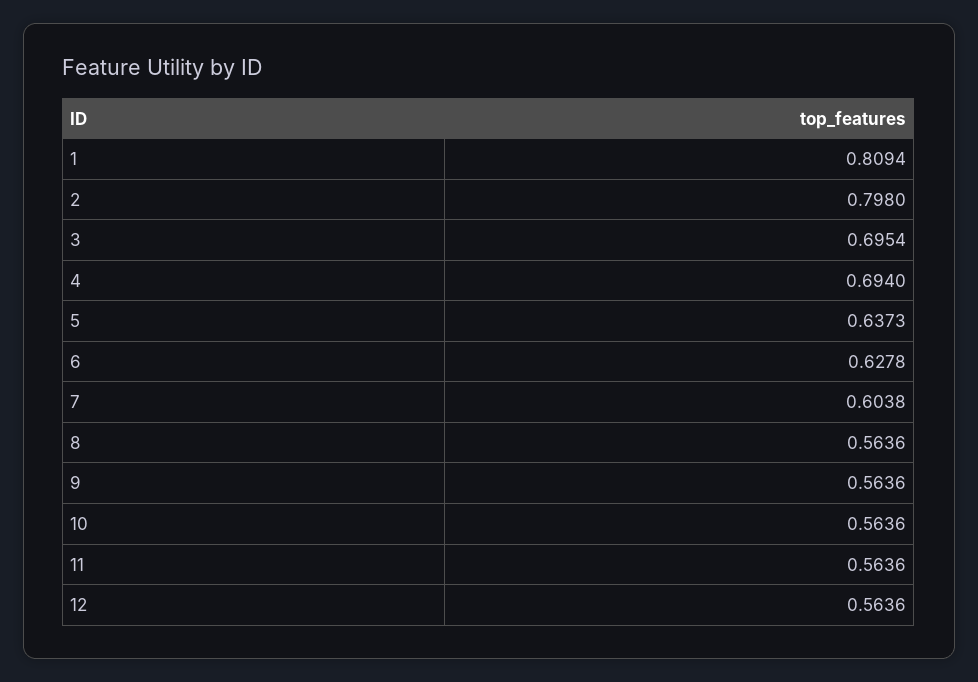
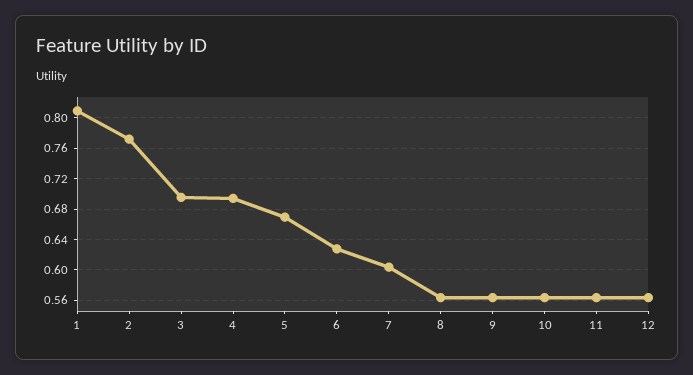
2: 0.798 -> 0.77
5: 0.6373 -> 0.67

